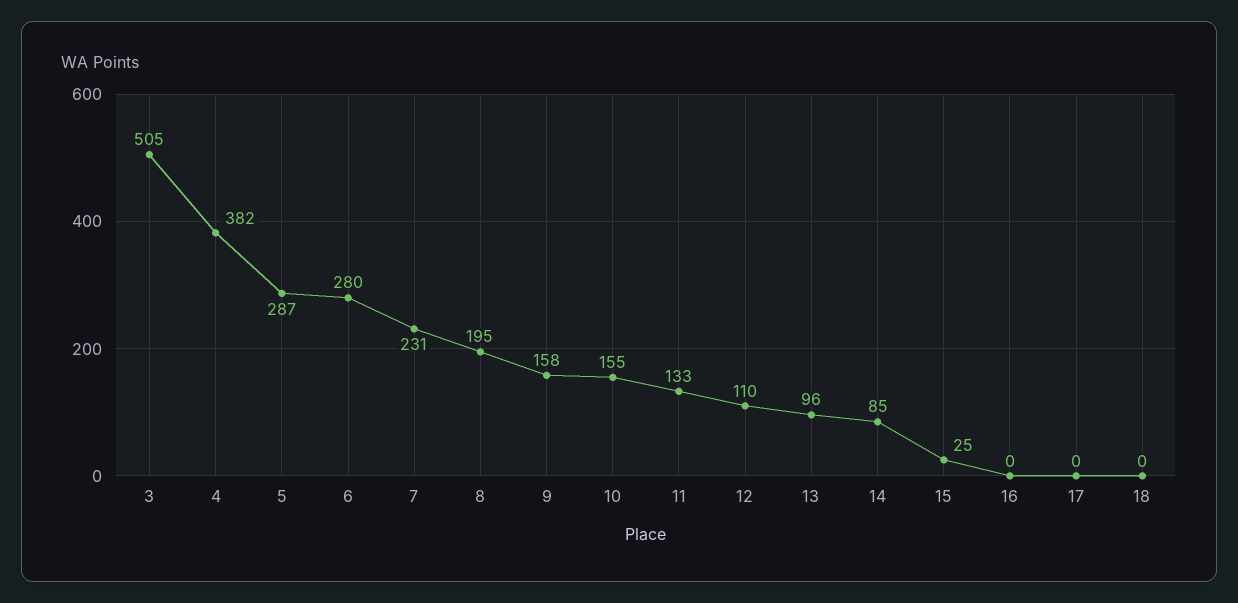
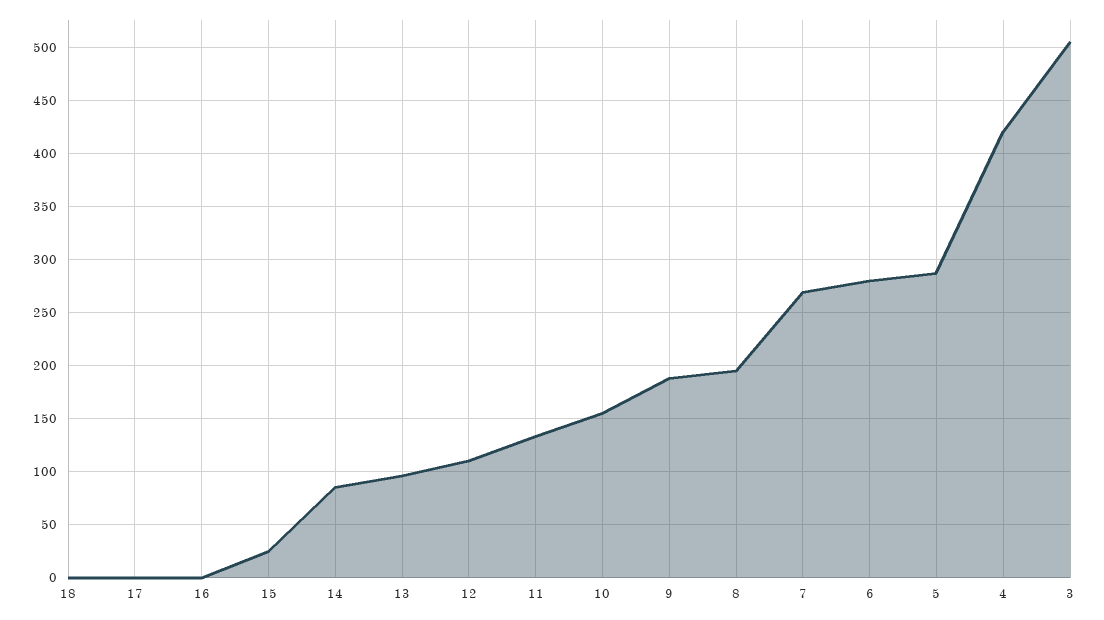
4: 382 -> 420
7: 231 -> 270
9: 158 -> 190

